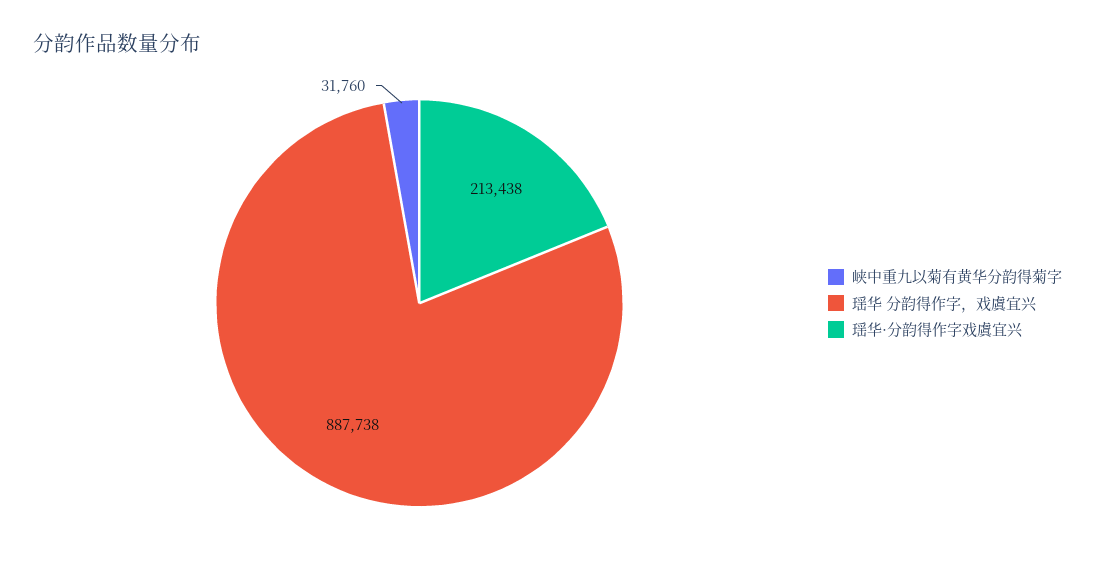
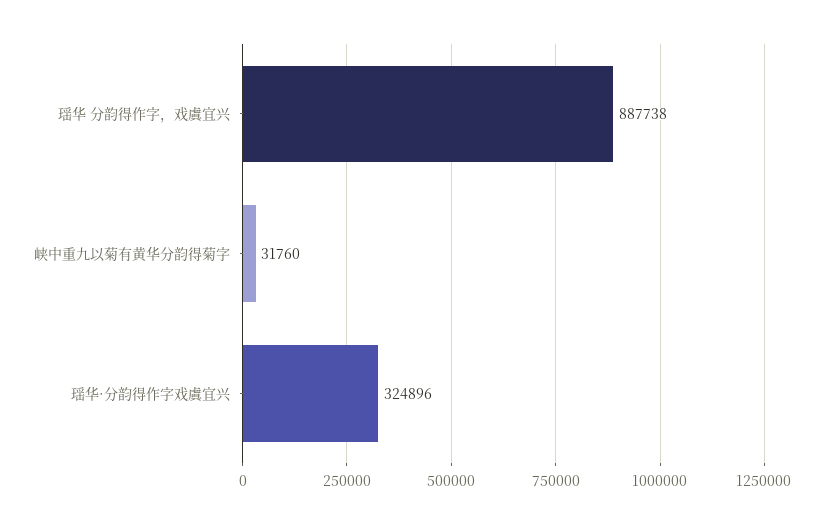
瑶华·分韵得作字戏虞宜兴: 213438 -> 324896

